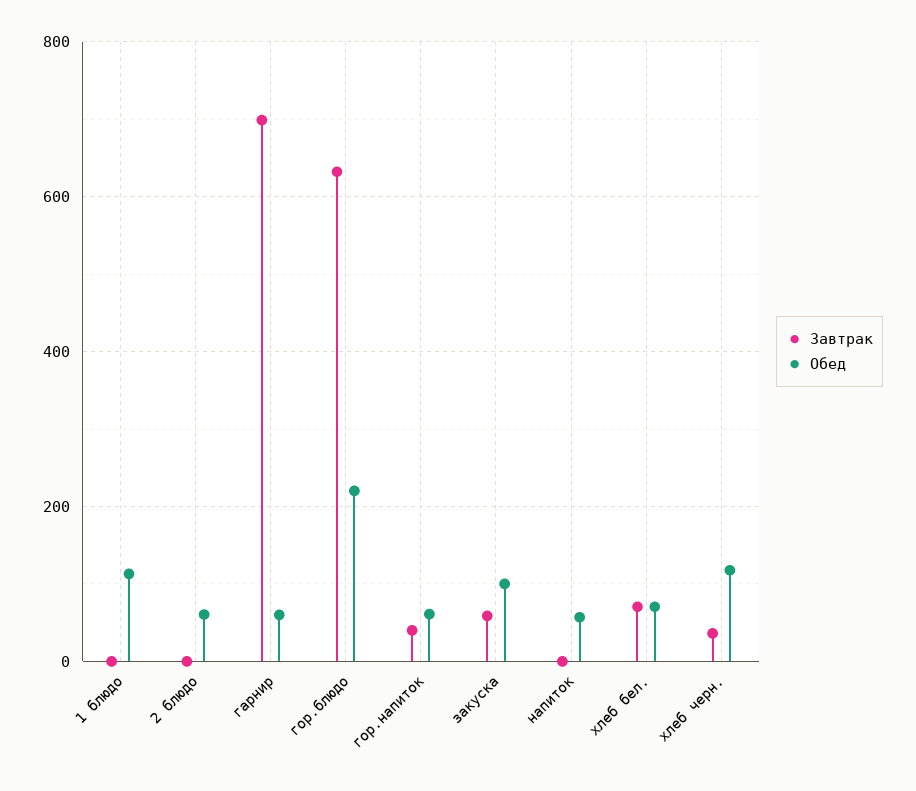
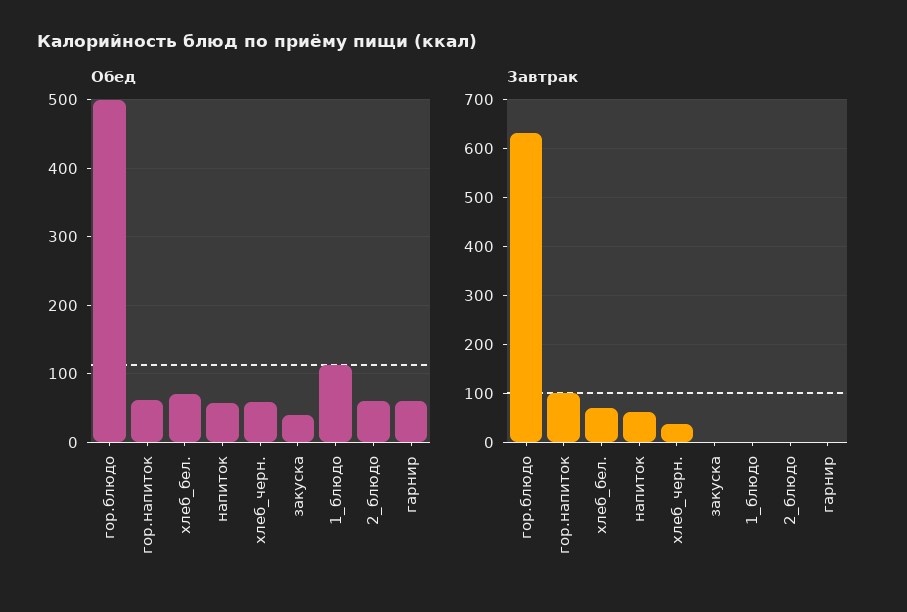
Завтрак, гарнир: 700 -> 0
Обед, гор.блюдо: 220 -> 500
Завтрак, гор.напиток: 40 -> 100
Завтрак, закуска: 60 -> 0
Обед, закуска: 100 -> 40
Завтрак, напиток: 0 -> 60
Обед, хлеб черн.: 120 -> 60

